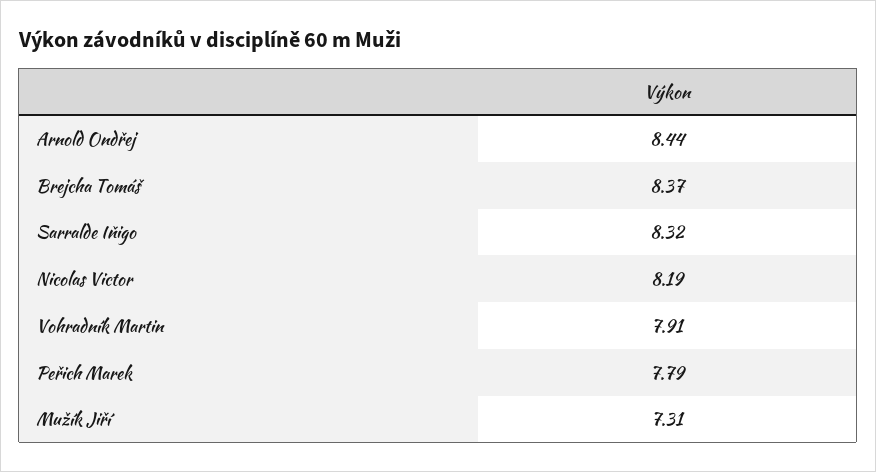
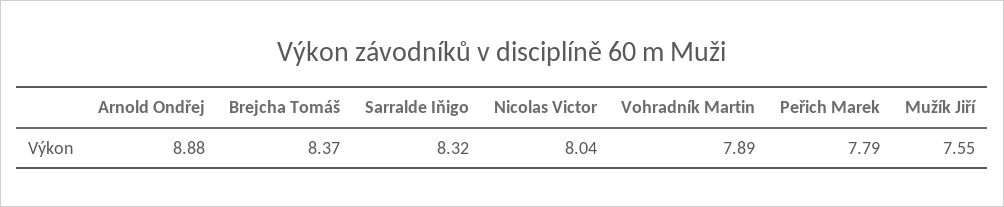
Arnold Ondřej: 8.44 -> 8.88
Nicolas Victor: 8.19 -> 8.04
Vohradník Martin: 7.91 -> 7.89
Mužík Jiří: 7.31 -> 7.55

